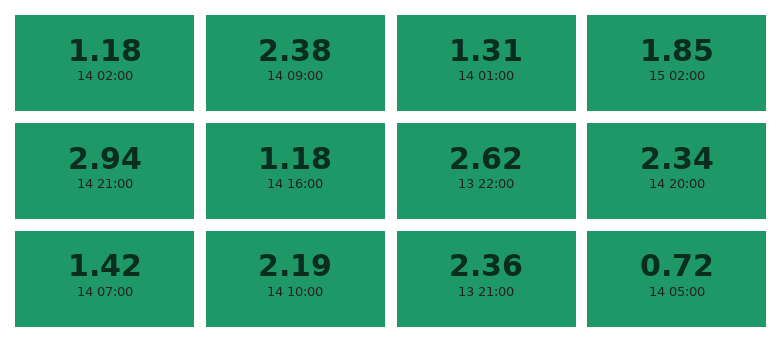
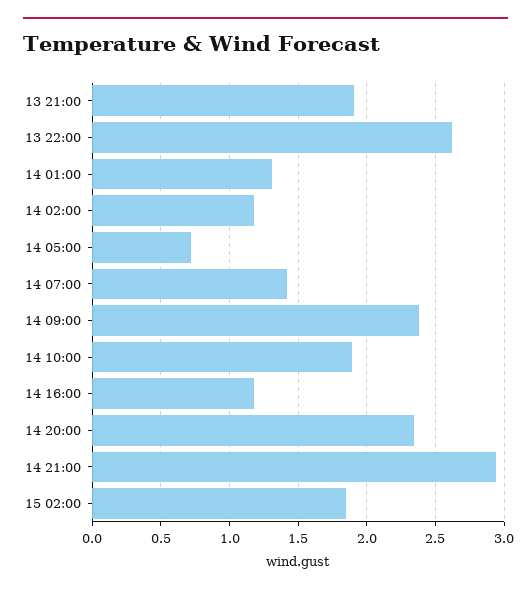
14 10:00: 2.19 -> 1.9
13 21:00: 2.36 -> 1.9

